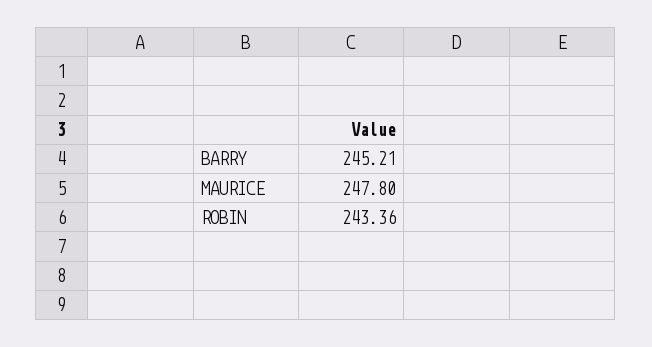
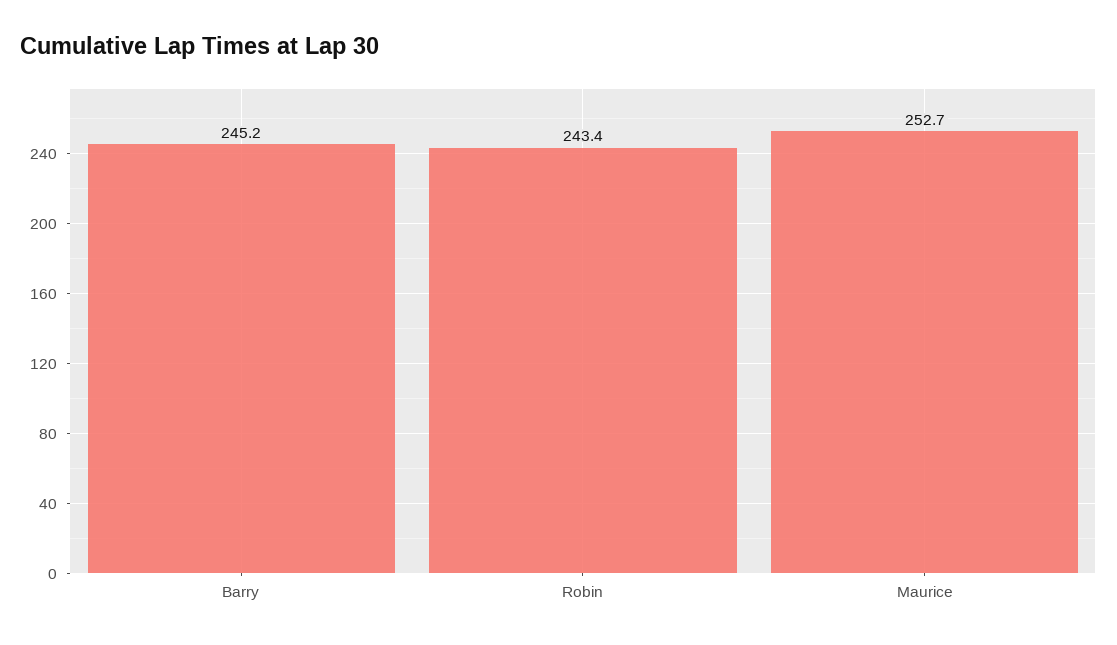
MAURICE: 247.8 -> 252.7

